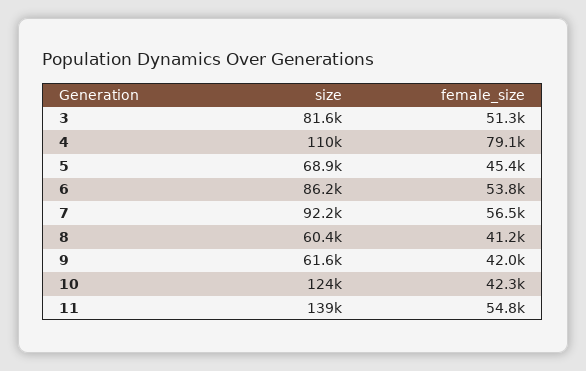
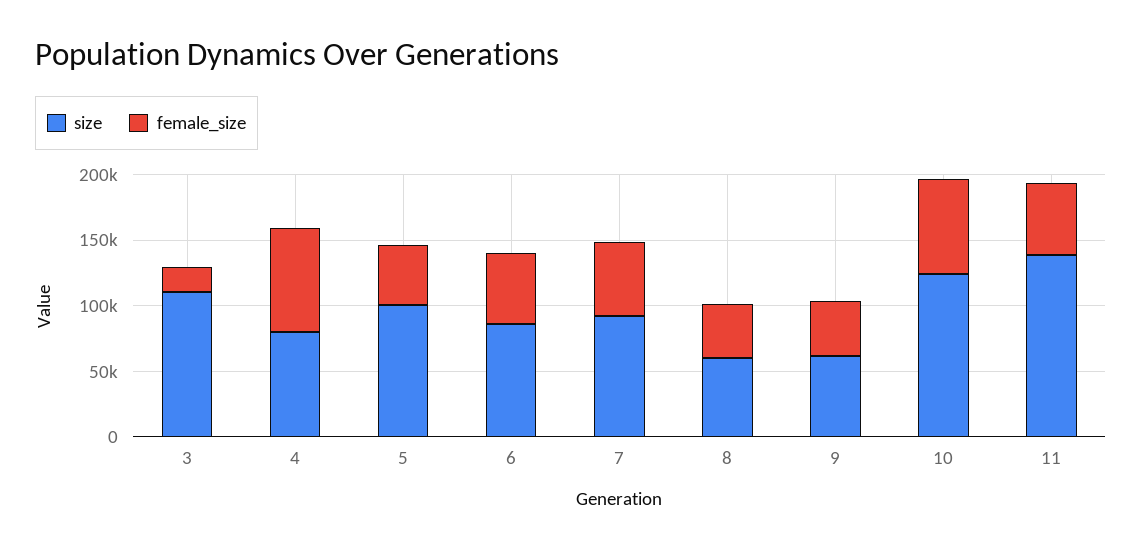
size, 3: 81600 -> 110000
female_size, 3: 51300 -> 20000
size, 4: 110000 -> 80000
size, 5: 68900 -> 100000
female_size, 10: 42300 -> 70000

